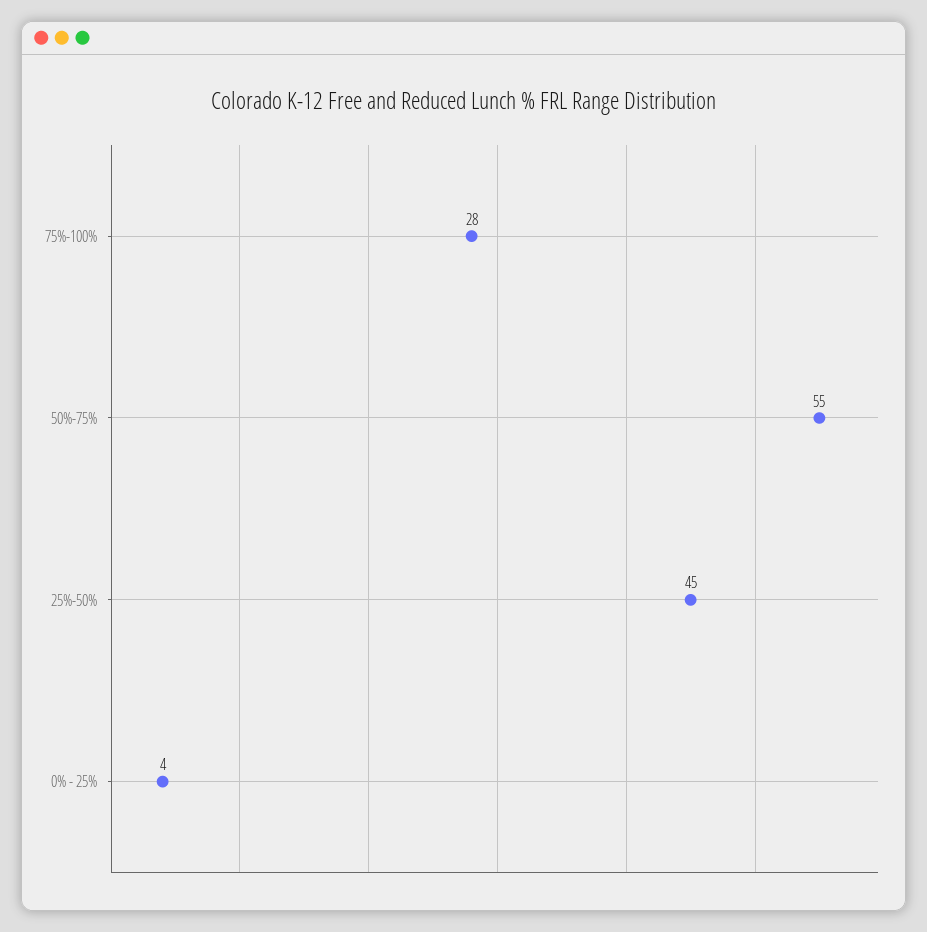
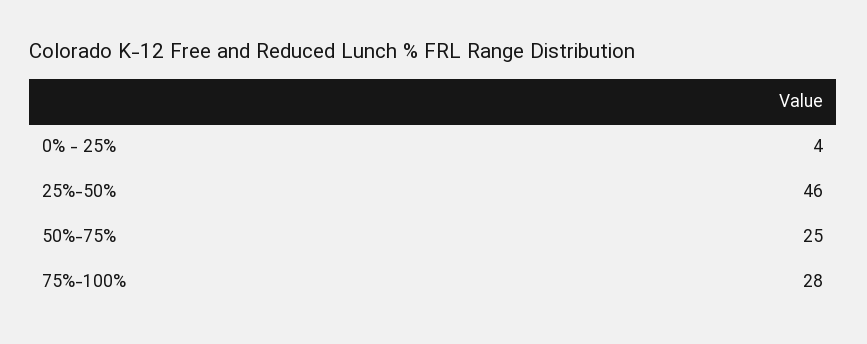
50%-75%: 55 -> 25
25%-50%: 45 -> 46

